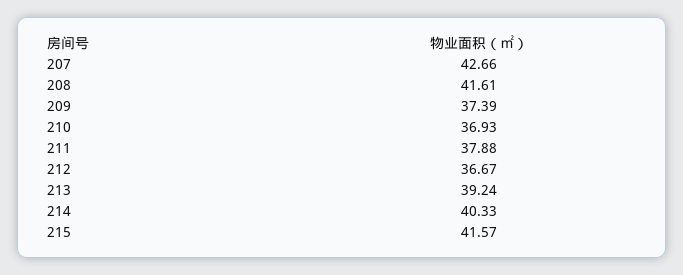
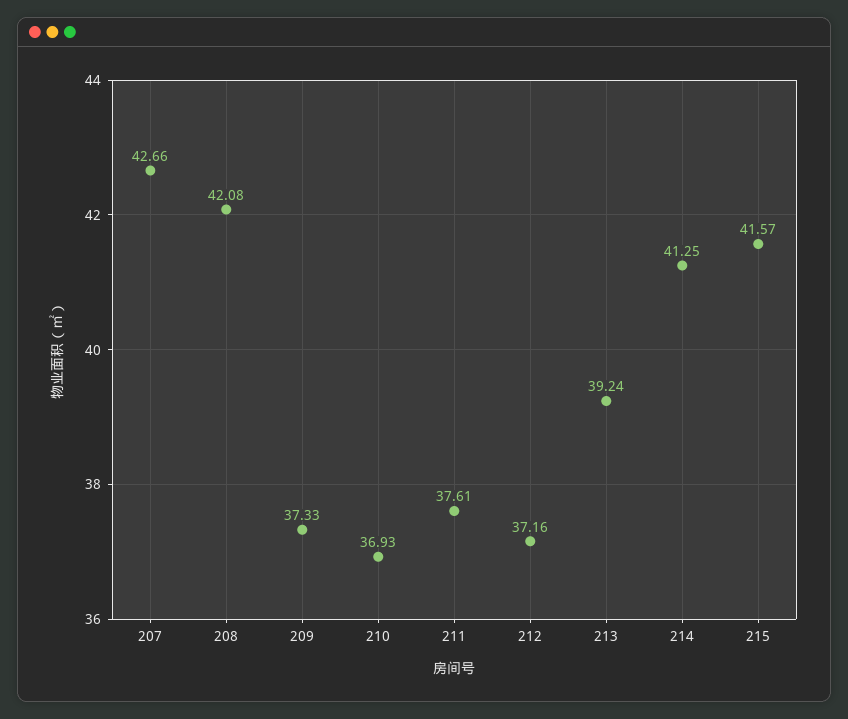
208: 41.61 -> 42.08
209: 37.39 -> 37.33
211: 37.88 -> 37.61
212: 36.67 -> 37.16
214: 40.33 -> 41.25

